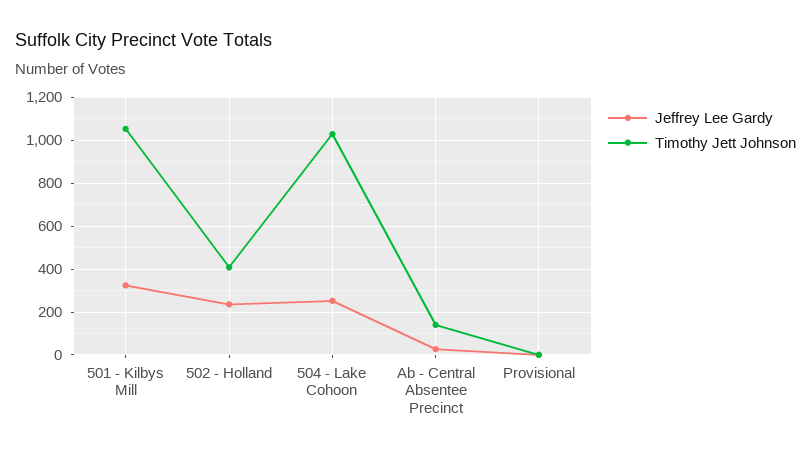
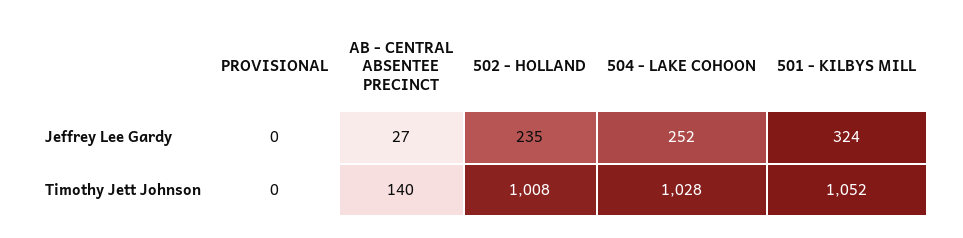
Timothy Jett Johnson, 502 - Holland: 400 -> 1008

